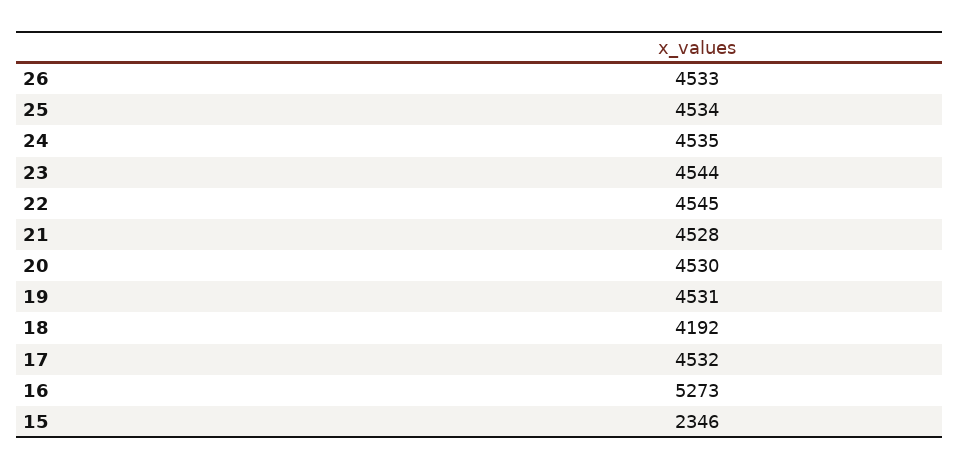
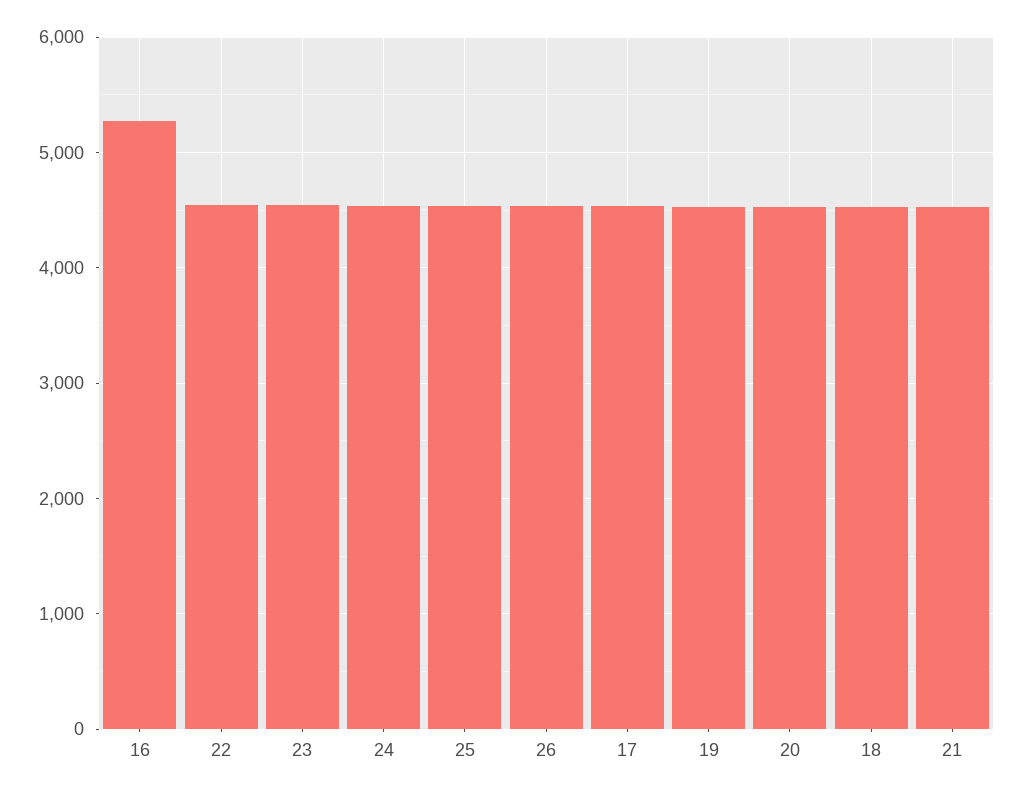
18: 4192 -> 4500
15: 2346 -> none

